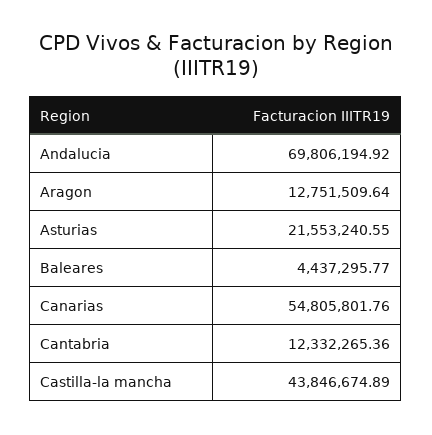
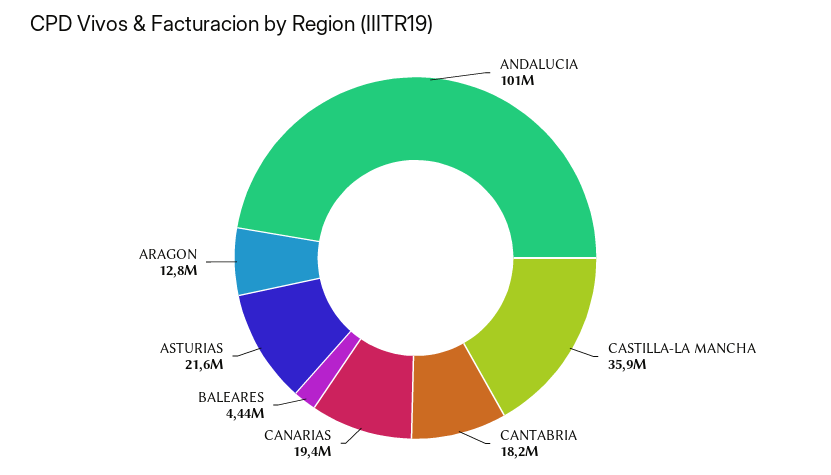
Andalucia: 69806194.92 -> 101000000
Canarias: 54805801.76 -> 19400000
Cantabria: 12332265.36 -> 18200000
Castilla-la mancha: 43846674.89 -> 35900000

